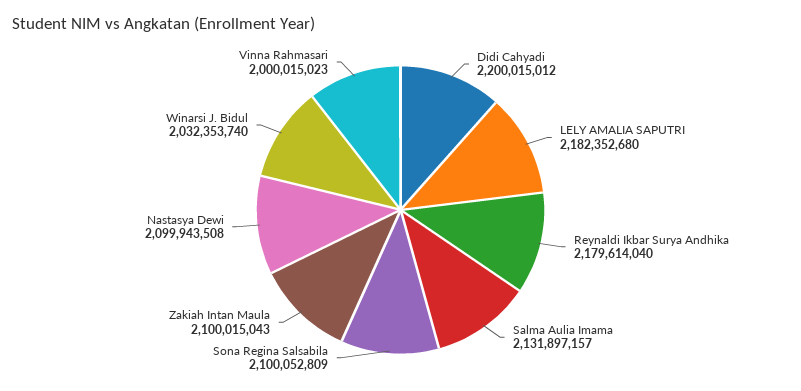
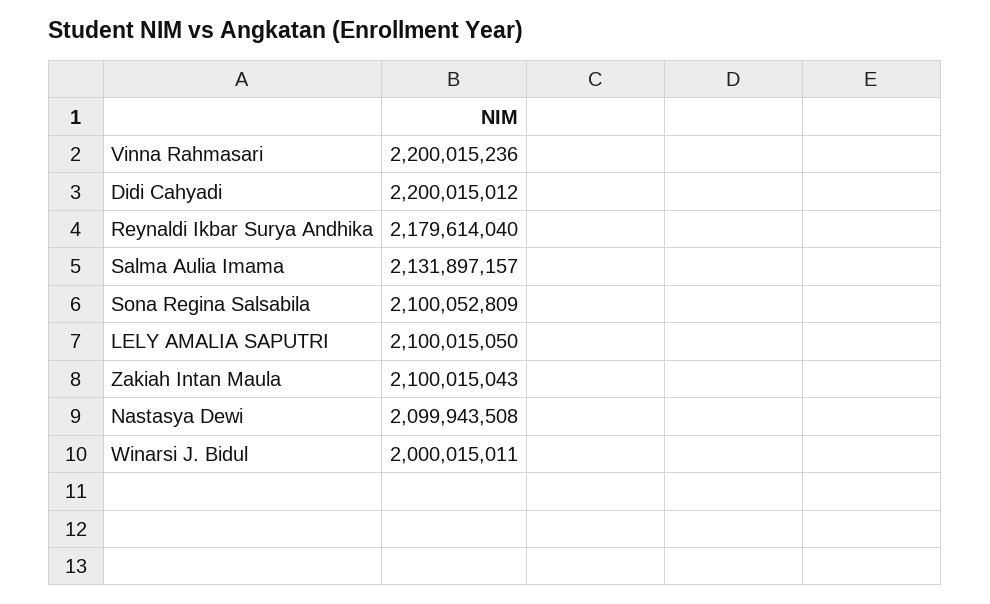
LELY AMALIA SAPUTRI: 2182352680 -> 2100015050
Winarsi J. Bidul: 2032353740 -> 2000015011
Vinna Rahmasari: 2000015023 -> 2200015236

